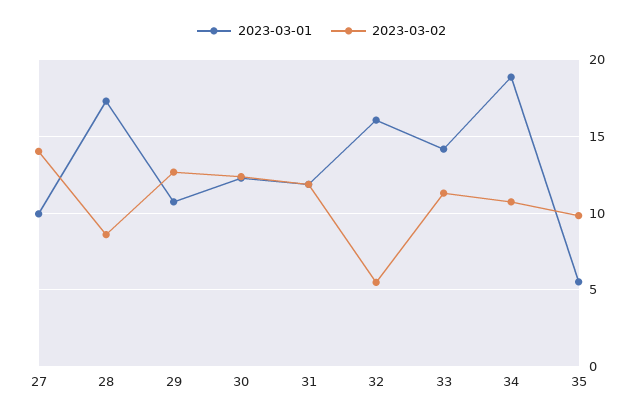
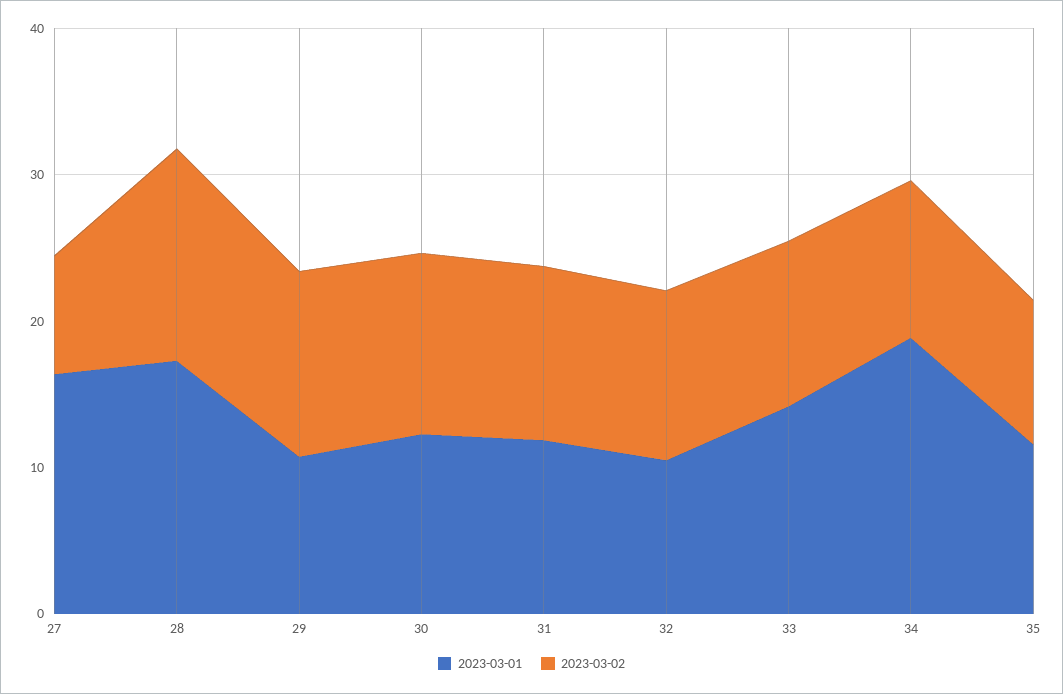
2023-03-01, 27: 10 -> 16
2023-03-02, 27: 14 -> 8
2023-03-02, 28: 8.5 -> 14
2023-03-01, 32: 16 -> 10
2023-03-02, 32: 5.5 -> 12
2023-03-01, 35: 5.5 -> 12

